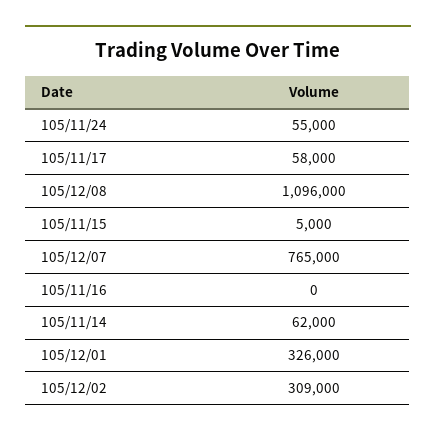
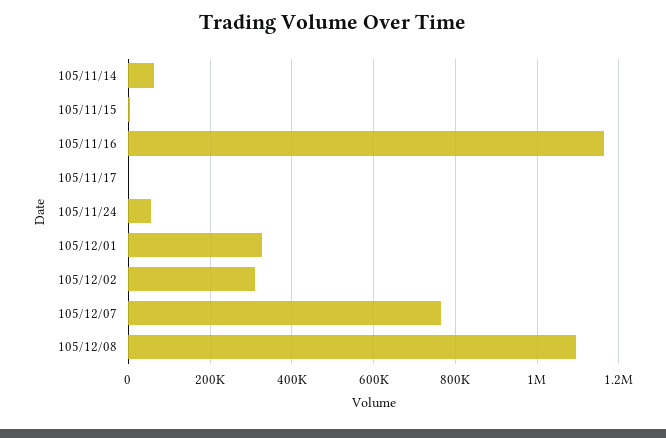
105/11/17: 58000 -> 0
105/11/16: 0 -> 1160000

